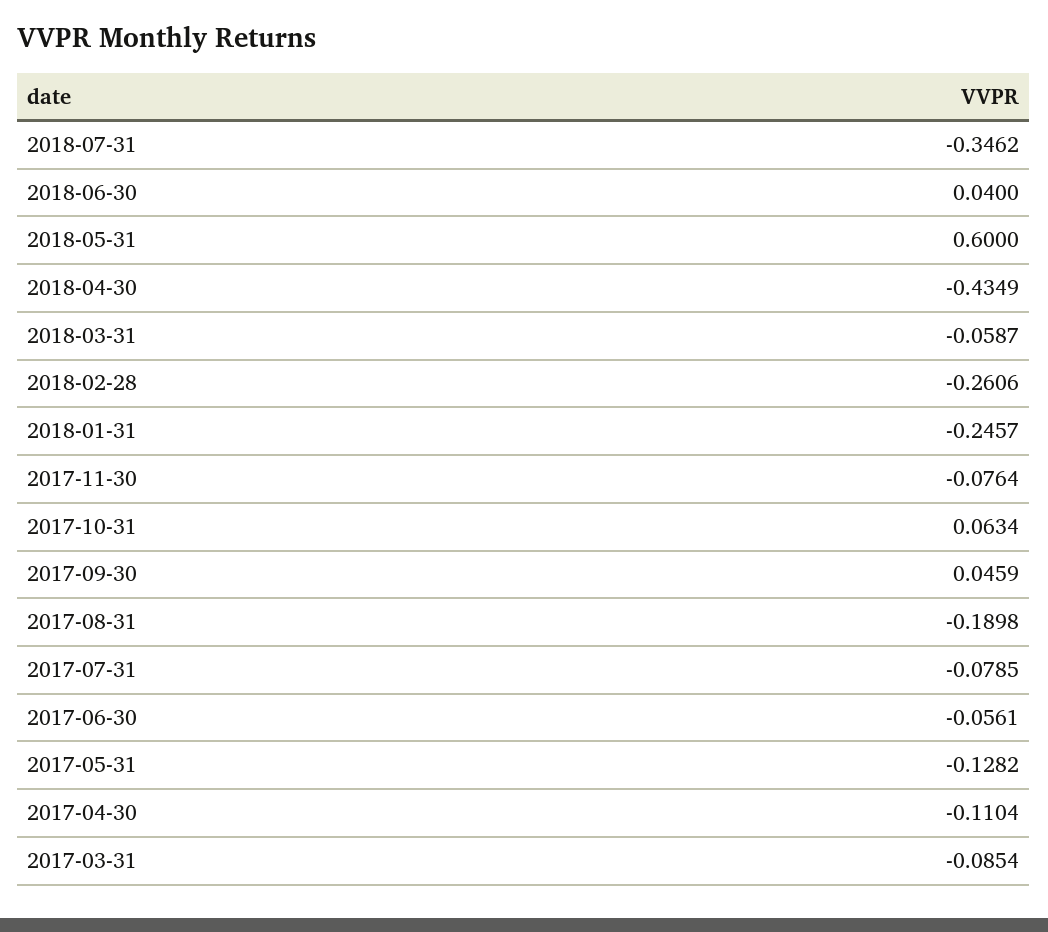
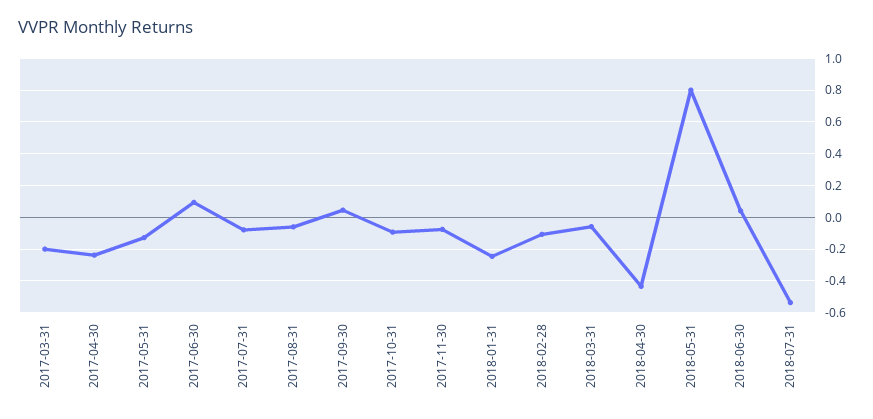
2018-07-31: -0.3462 -> -0.55
2018-05-31: 0.6 -> 0.8
2018-02-28: -0.2606 -> -0.1
2017-10-31: 0.0634 -> -0.1
2017-08-31: -0.1898 -> -0.05
2017-06-30: -0.0561 -> 0.1
2017-04-30: -0.1104 -> -0.25
2017-03-31: -0.0854 -> -0.2

